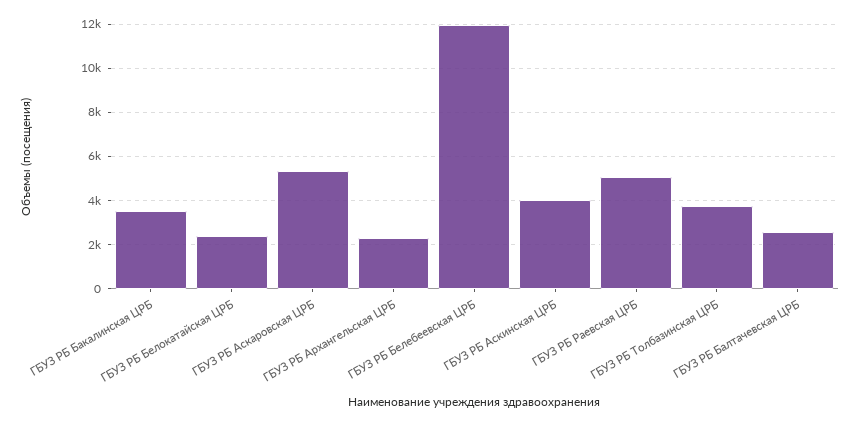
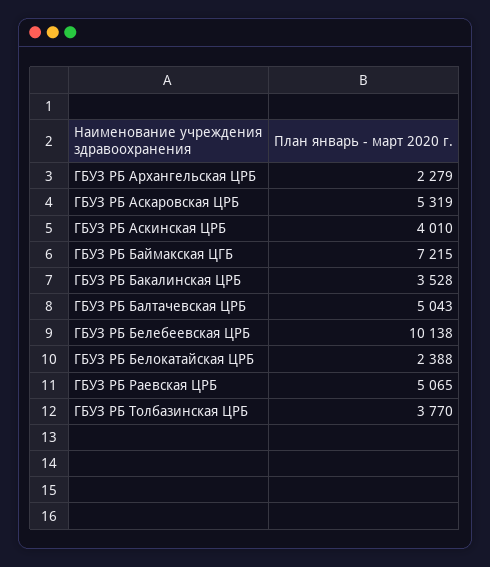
ГБУЗ РБ Белебеевская ЦРБ: 12000 -> 10138
ГБУЗ РБ Балтачевская ЦРБ: 2500 -> 5043
ГБУЗ РБ Баймакская ЦГБ: none -> 7215

